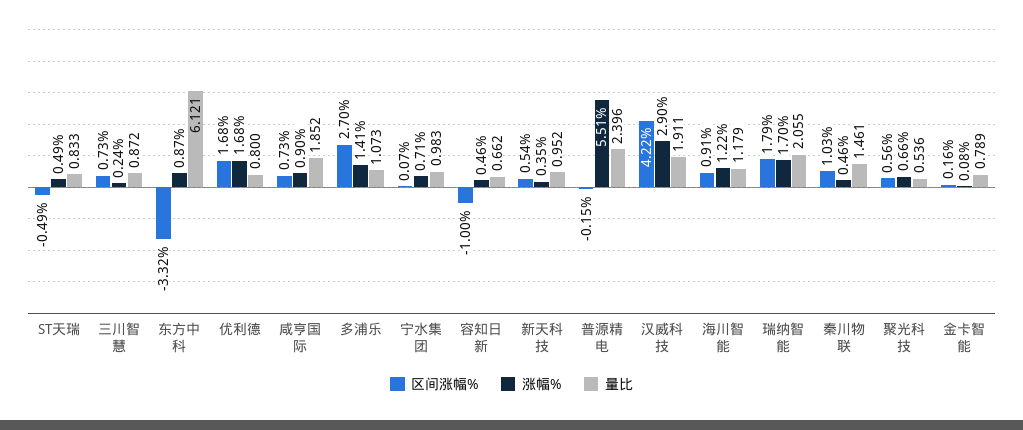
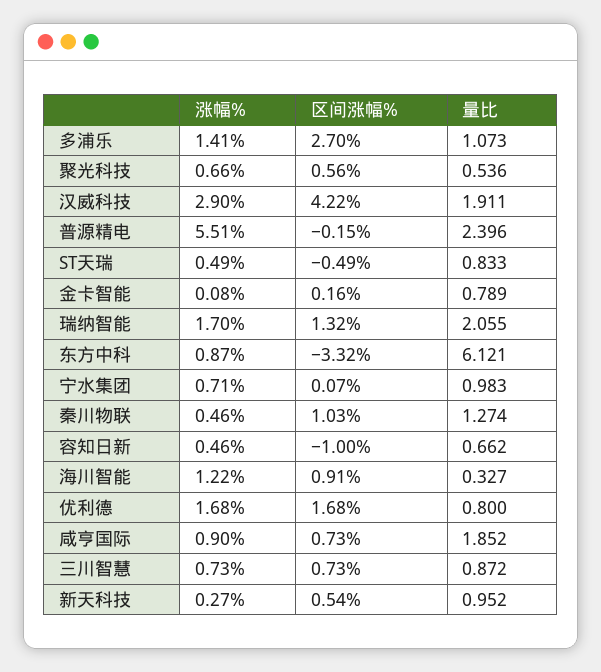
涨幅%, 三川智慧: 0.24 -> 0.73
涨幅%, 新天科技: 0.35 -> 0.27
量比, 海川智能: 1.179 -> 0.327
区间涨幅%, 瑞纳智能: 1.79 -> 1.32
量比, 秦川物联: 1.461 -> 1.274

